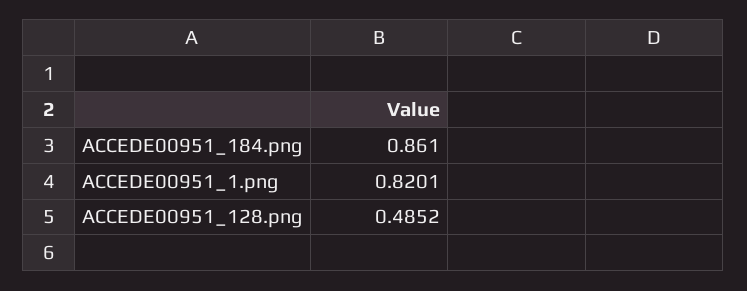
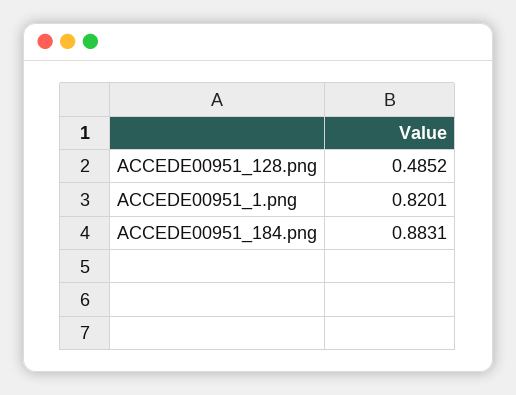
ACCEDE00951_184.png: 0.861 -> 0.8831

